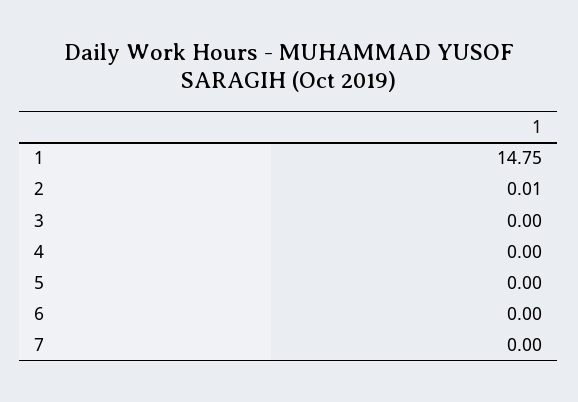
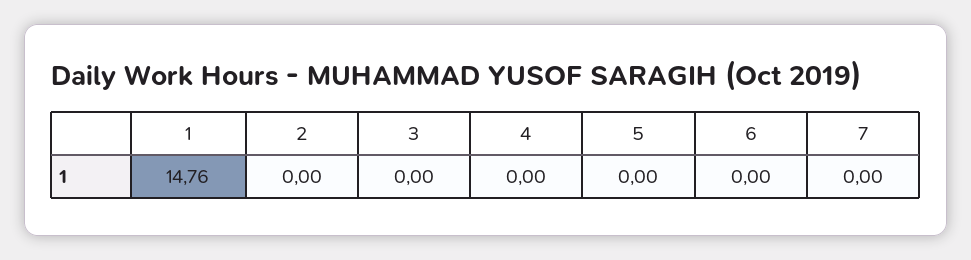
1: 14.75 -> 14.76
2: 0.01 -> 0

